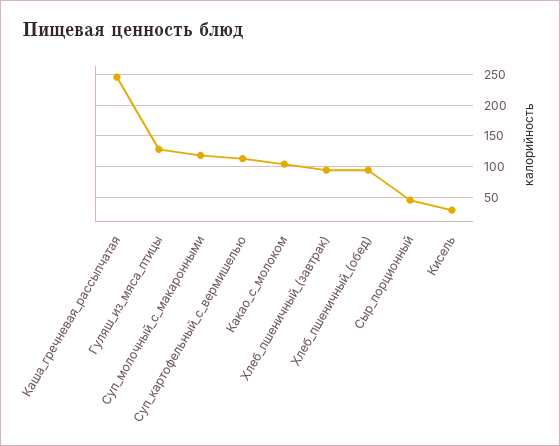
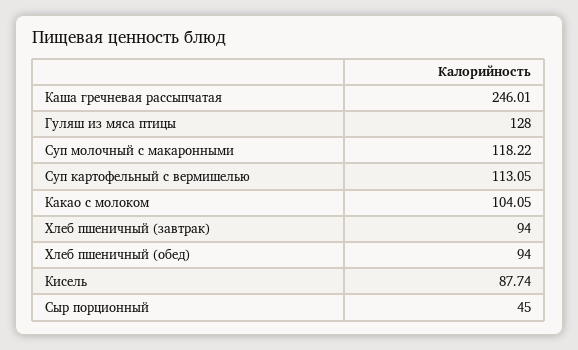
Кисель: 30 -> 87.74

